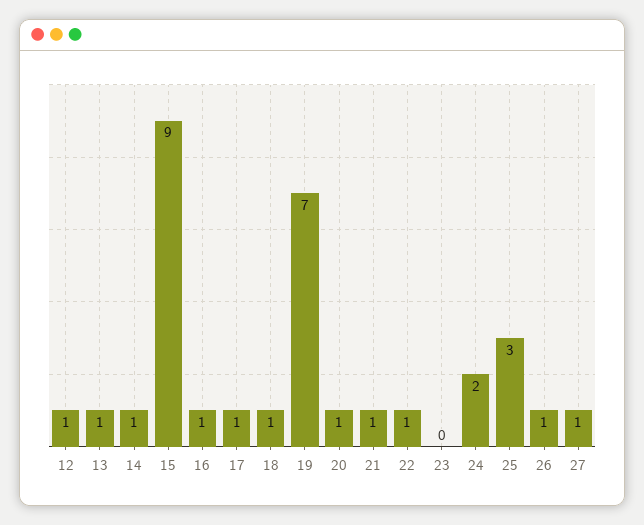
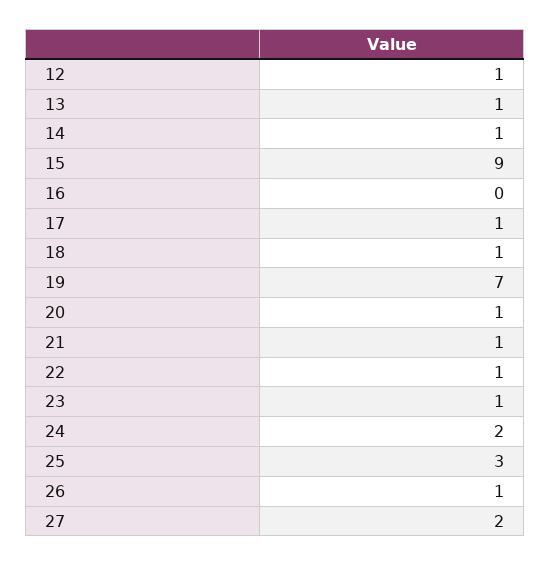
16: 1 -> 0
23: 0 -> 1
27: 1 -> 2

